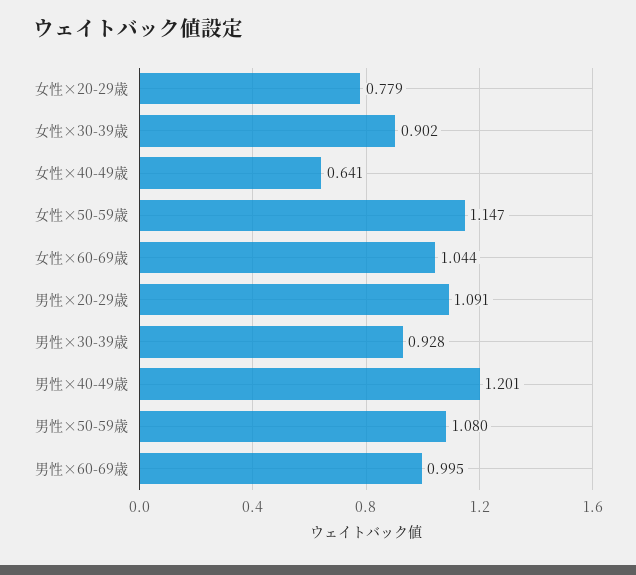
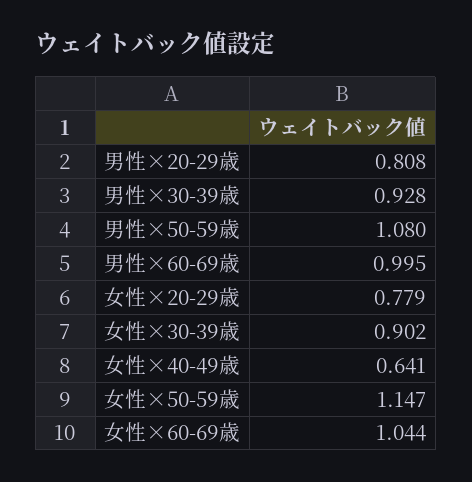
男性×20-29歳: 1.091 -> 0.808
男性×40-49歳: 1.201 -> none

